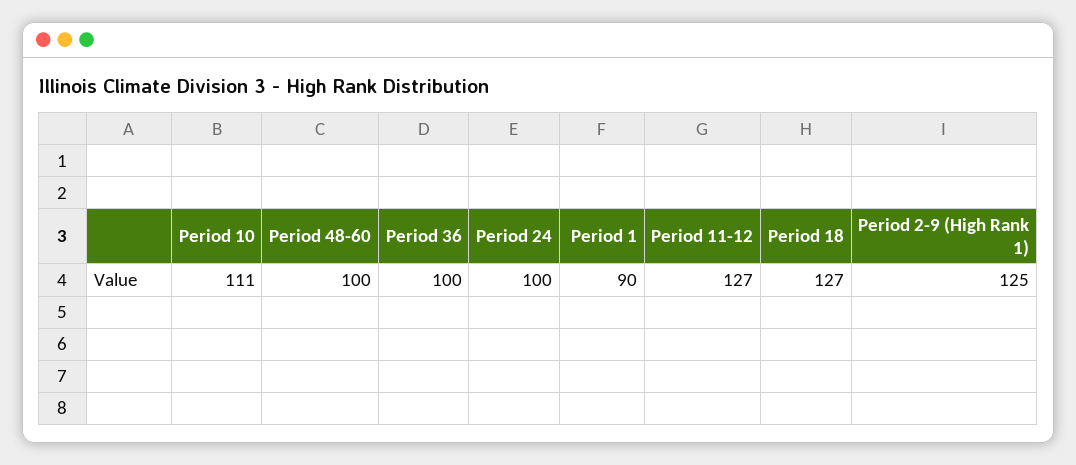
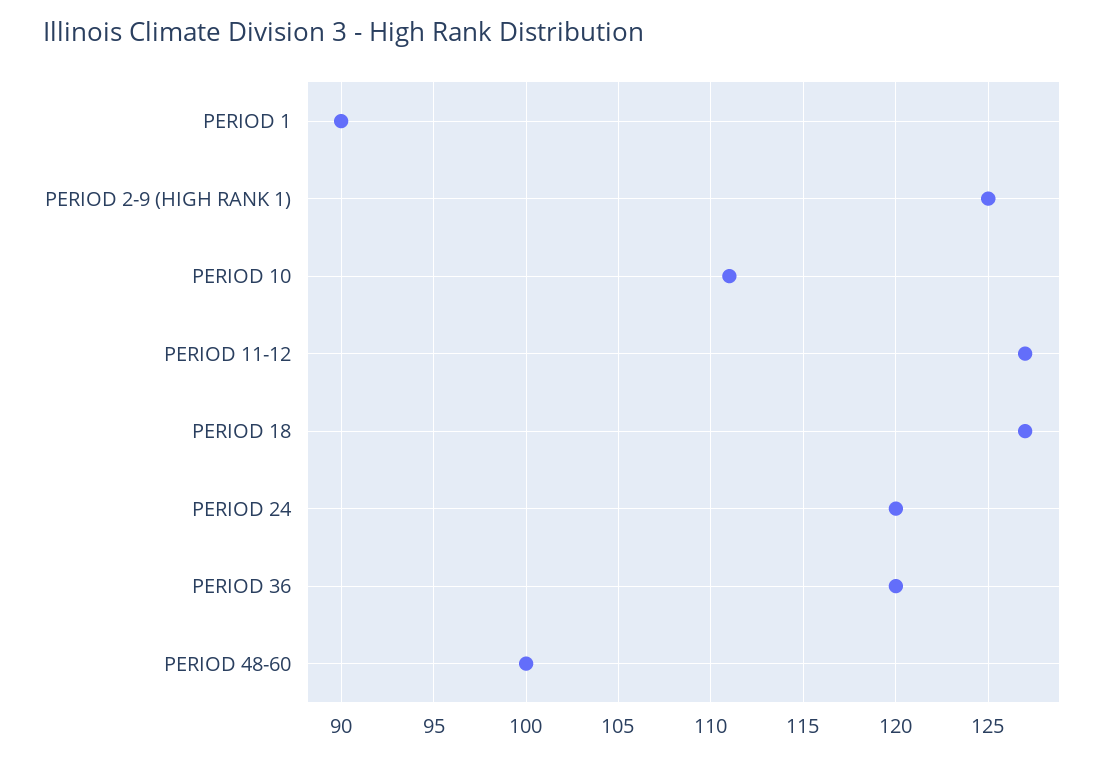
Period 36: 100 -> 120
Period 24: 100 -> 120

